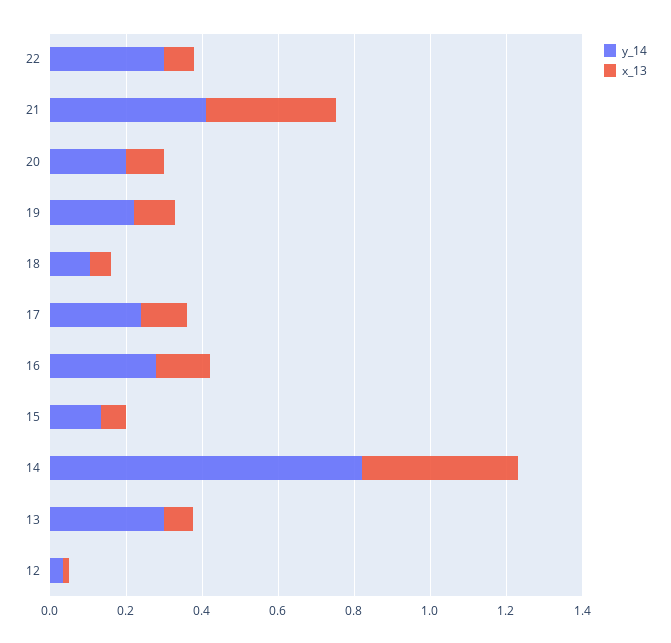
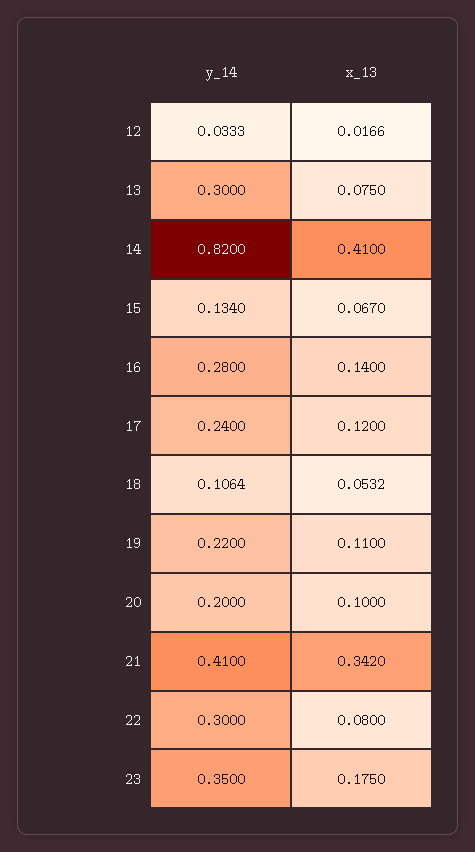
y_14, 23: none -> 0.35
x_13, 23: none -> 0.175

